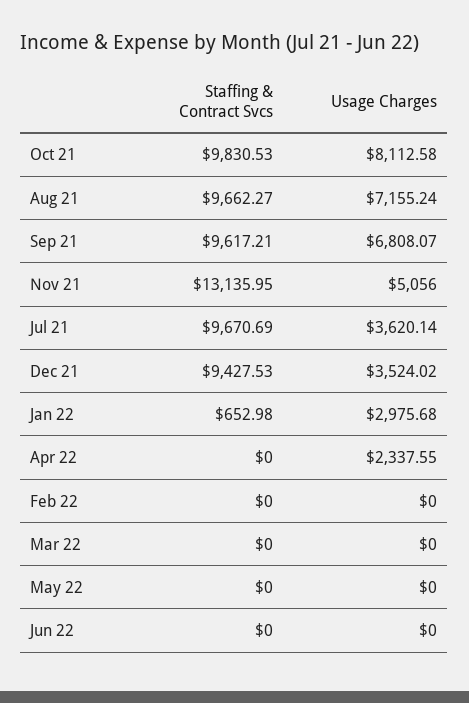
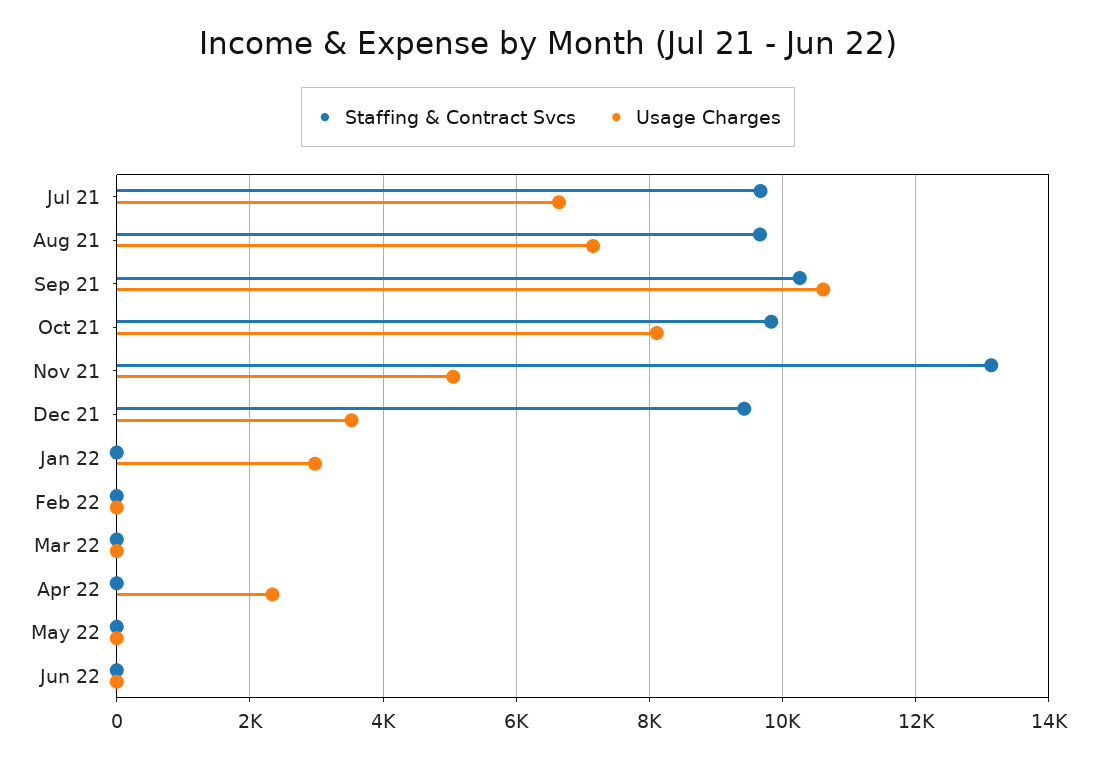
Staffing & Contract Svcs, Sep 21: 9617.21 -> 10200
Usage Charges, Sep 21: 6808.07 -> 10600
Usage Charges, Jul 21: 3620.14 -> 6600
Staffing & Contract Svcs, Jan 22: 652.98 -> 0

